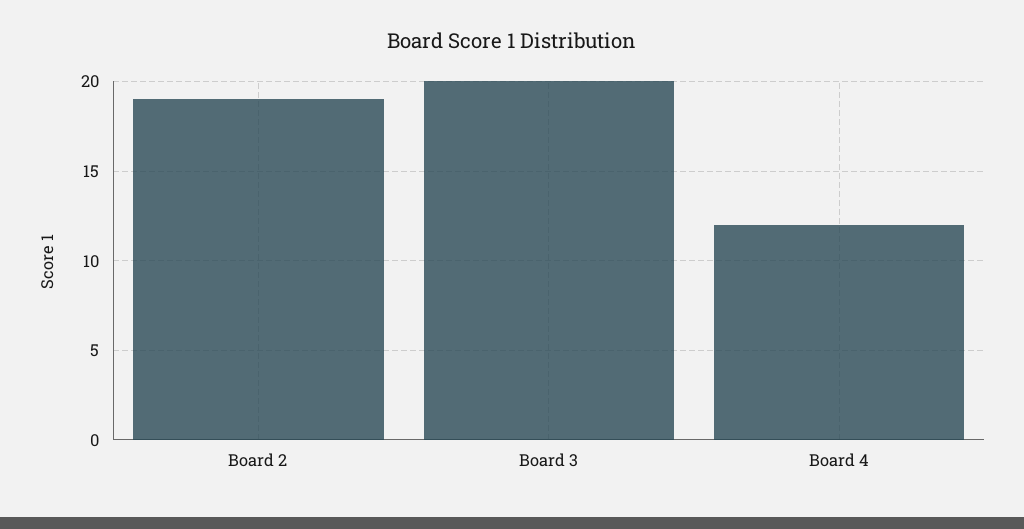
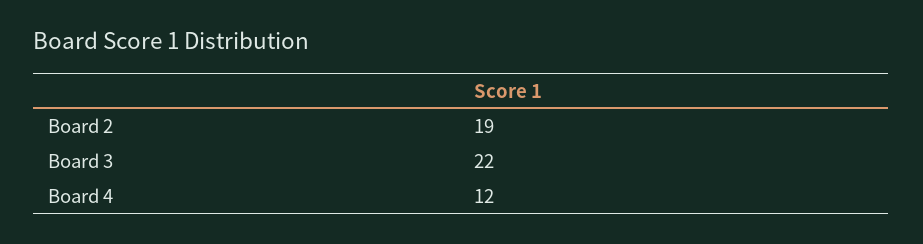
Board 3: 20 -> 22

